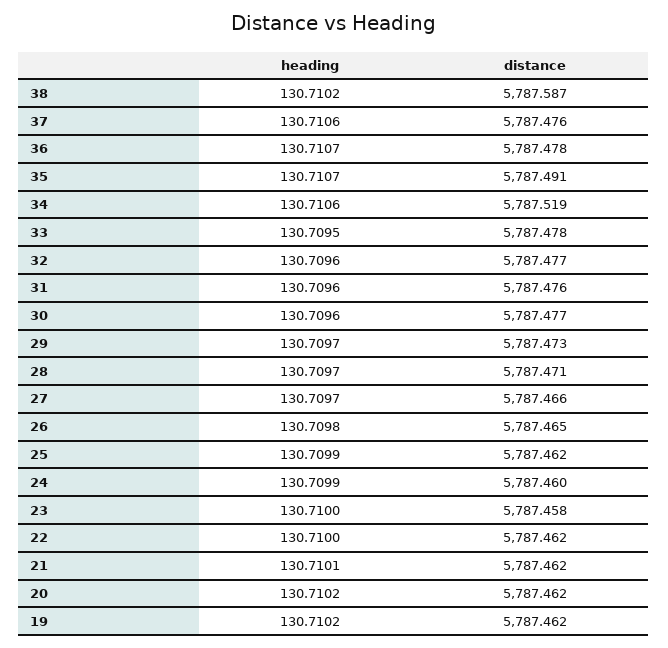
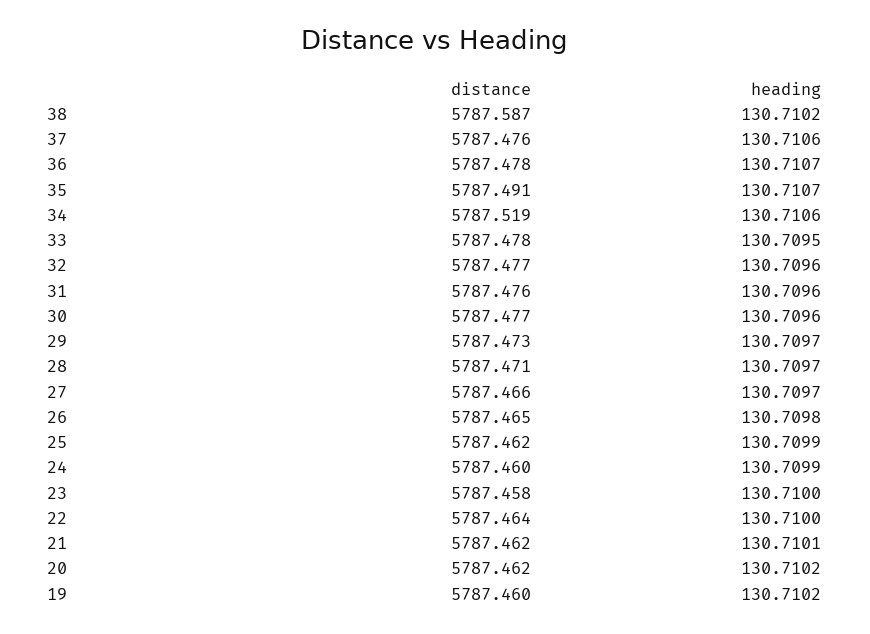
distance, 22: 5787.462 -> 5787.464
distance, 19: 5787.462 -> 5787.46

